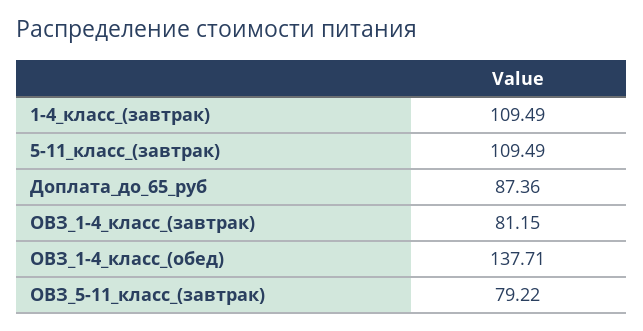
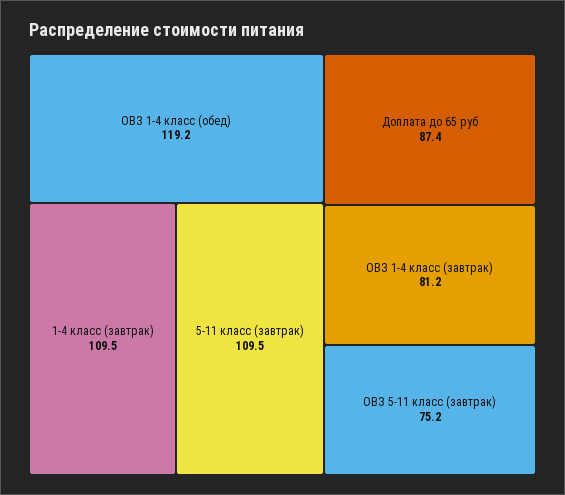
ОВЗ_1-4_класс_(обед): 137.71 -> 119.2
ОВЗ_5-11_класс_(завтрак): 79.22 -> 75.2

